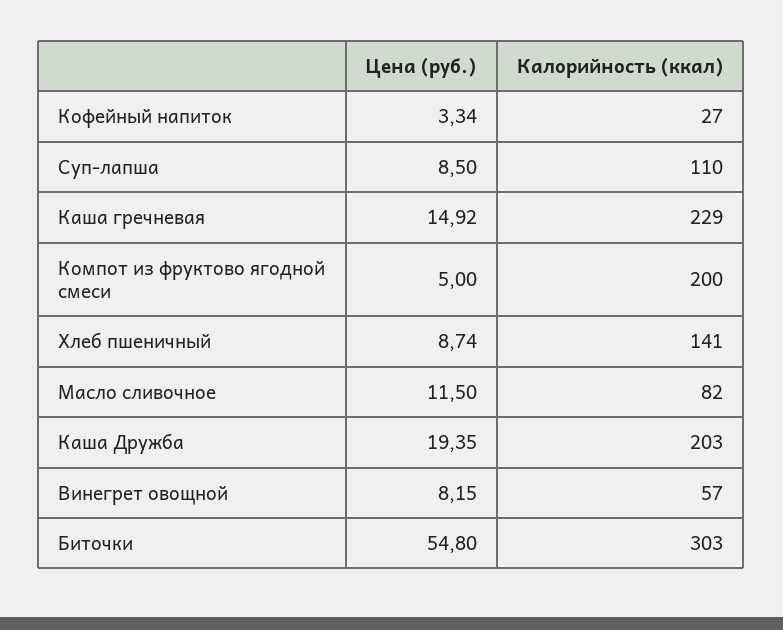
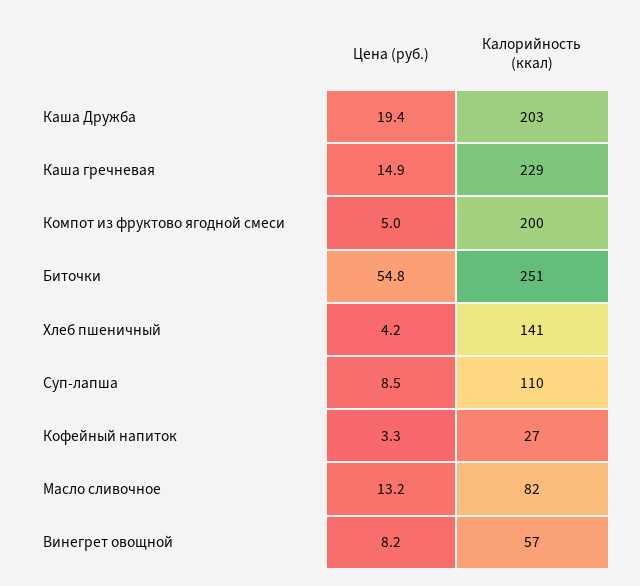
Цена (руб.), Хлеб пшеничный: 8.74 -> 4.2
Цена (руб.), Масло сливочное: 11.5 -> 13.2
Калорийность (ккал), Биточки: 303 -> 251

